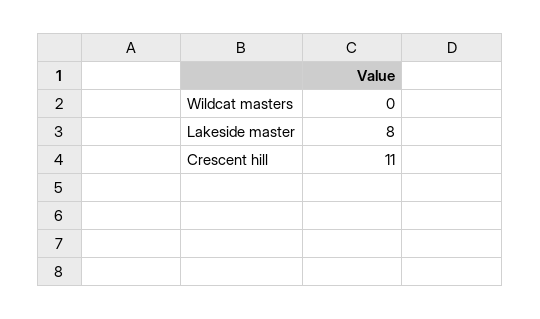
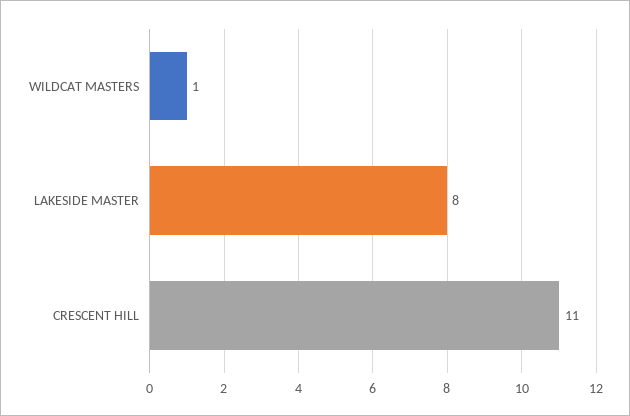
Wildcat masters: 0 -> 1

